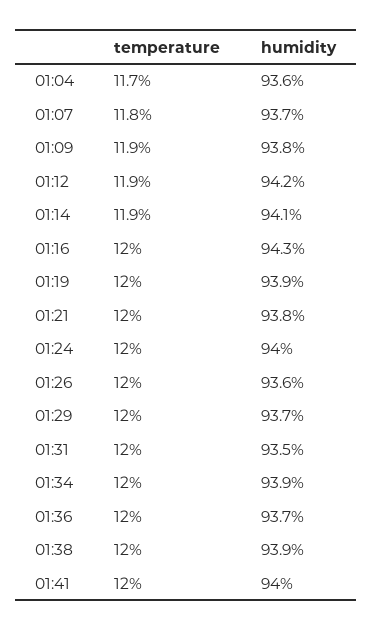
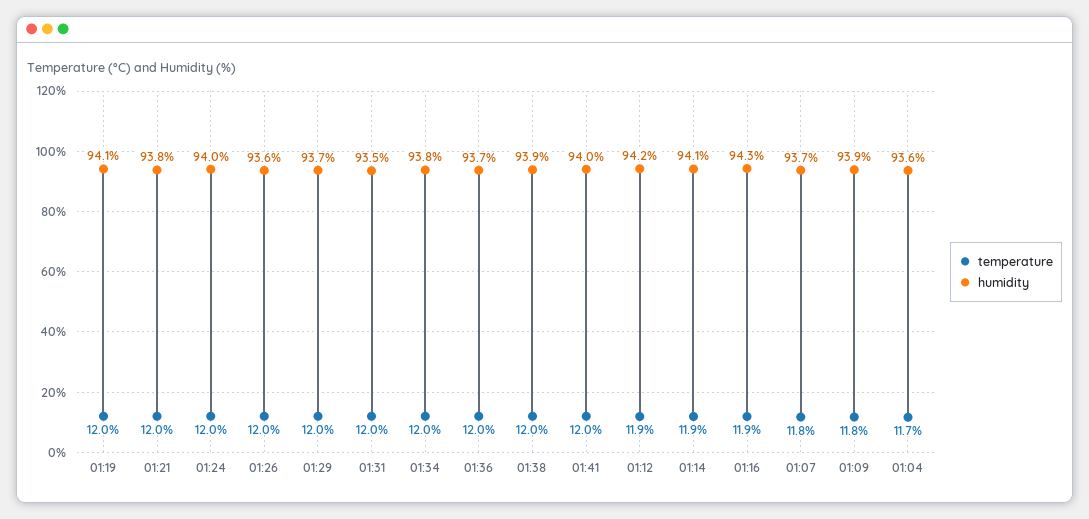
temperature, 01:09: 11.9 -> 11.8
humidity, 01:09: 93.8 -> 93.9
temperature, 01:16: 12 -> 11.9
humidity, 01:19: 93.9 -> 94.1
humidity, 01:34: 93.9 -> 93.8

